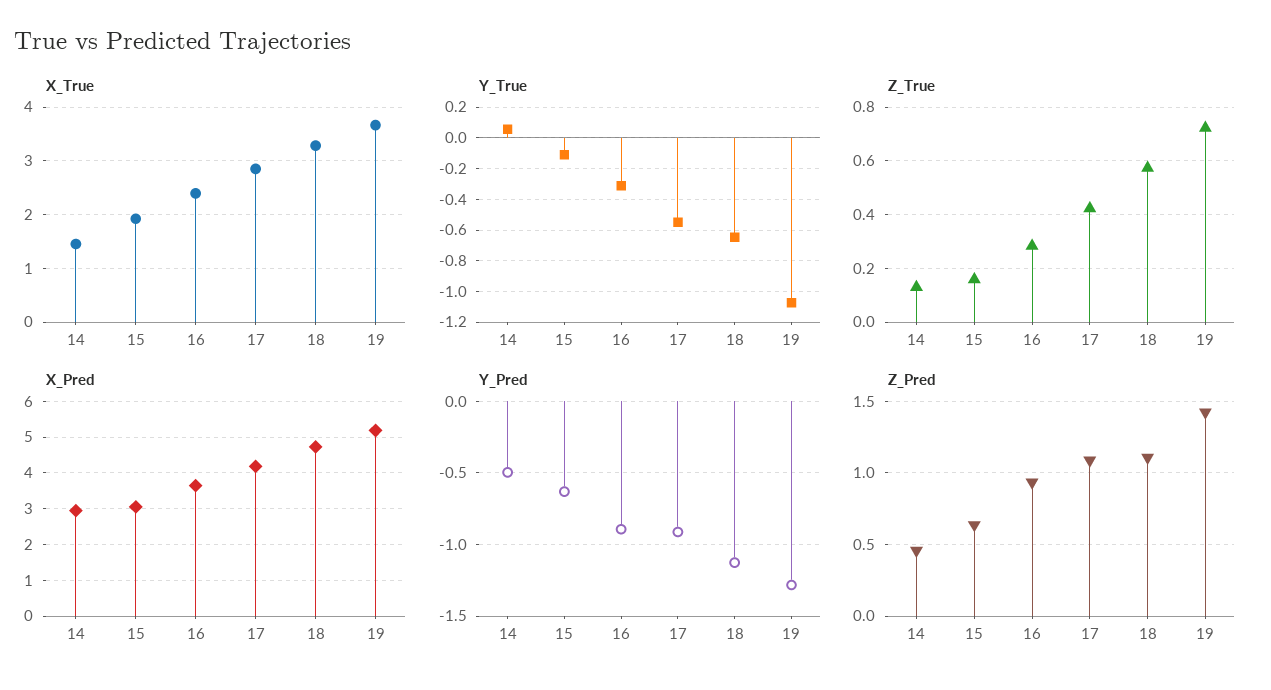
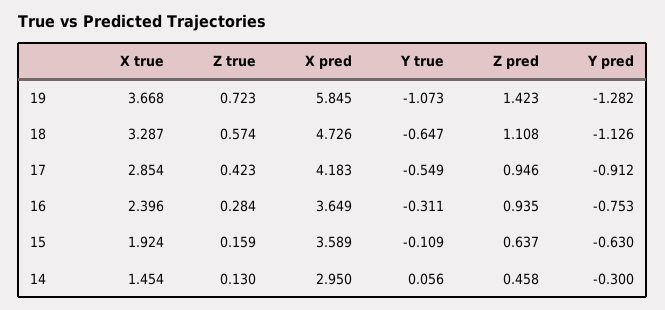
X_Pred, 15: 3 -> 3.589
X_Pred, 19: 5.2 -> 5.845
Y_Pred, 14: -0.5 -> -0.3
Y_Pred, 16: -0.9 -> -0.753
Z_Pred, 17: 1.1 -> 0.946

